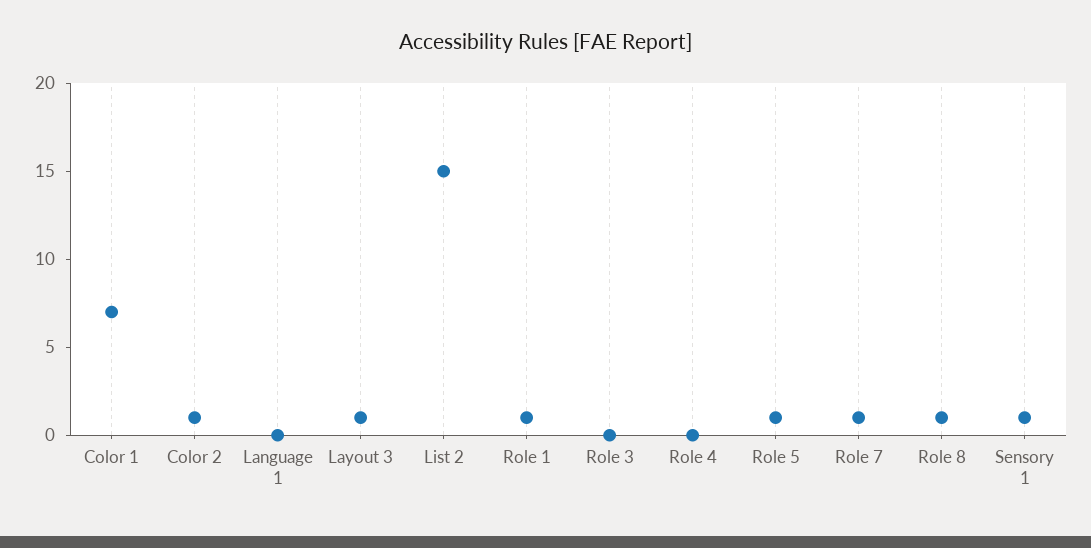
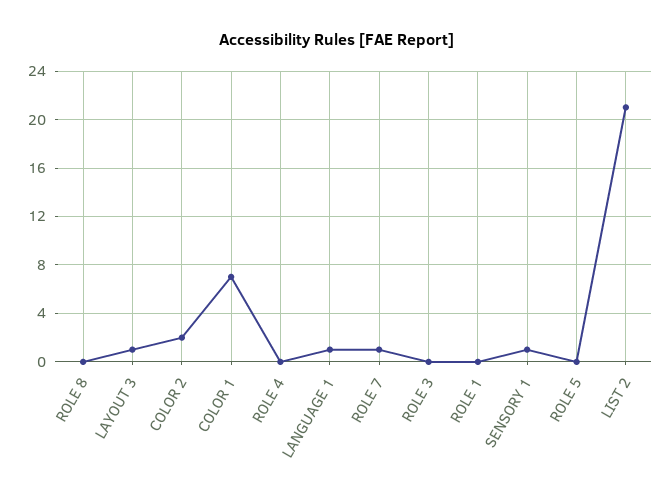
Color 2: 1 -> 2
Language 1: 0 -> 1
List 2: 15 -> 21
Role 1: 1 -> 0
Role 5: 1 -> 0
Role 8: 1 -> 0

